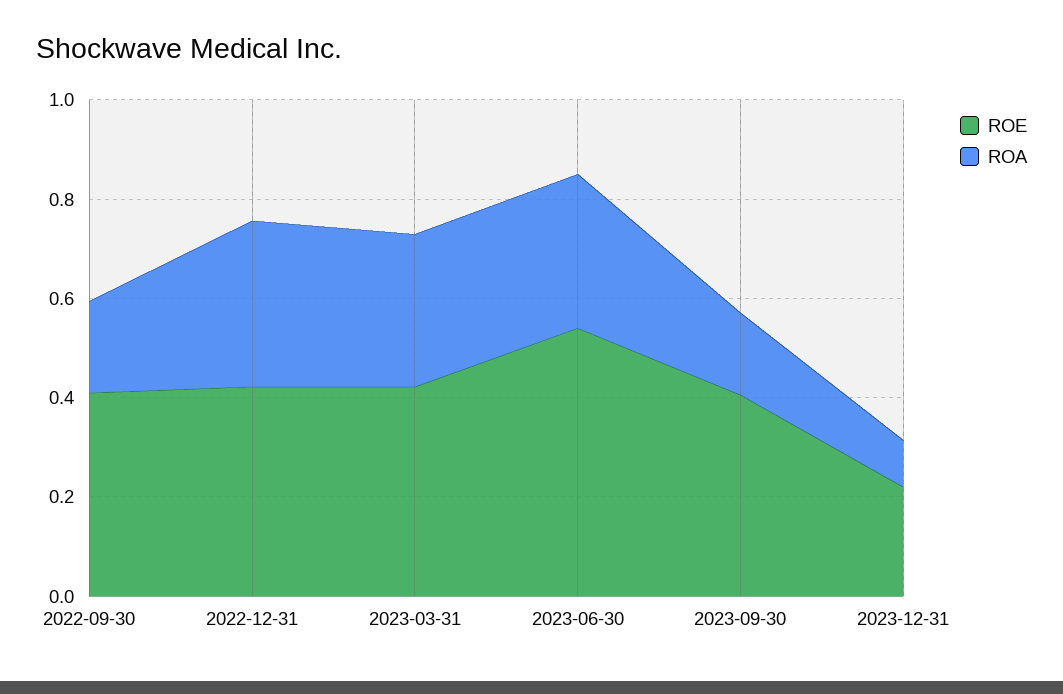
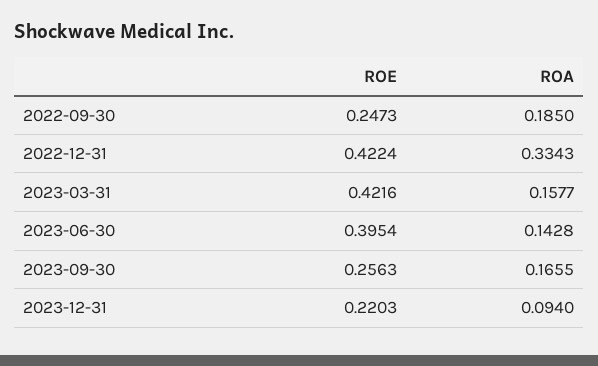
ROE, 2022-09-30: 0.4 -> 0.2473
ROA, 2023-03-31: 0.3 -> 0.1577
ROE, 2023-06-30: 0.55 -> 0.3954
ROA, 2023-06-30: 0.3 -> 0.1428
ROE, 2023-09-30: 0.4 -> 0.2563

